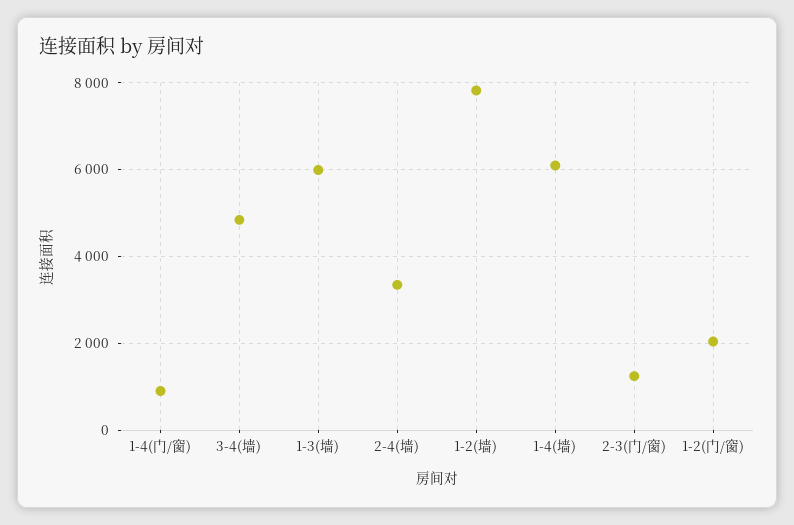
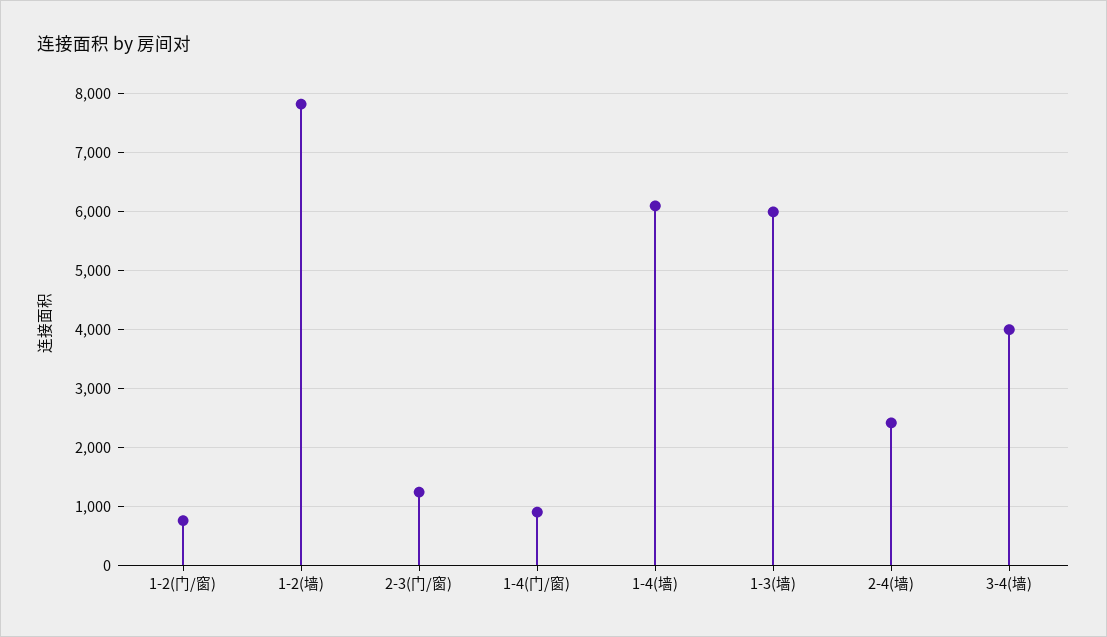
3-4(墙): 4800 -> 4000
2-4(墙): 3400 -> 2400
1-2(门/窗): 2000 -> 800

